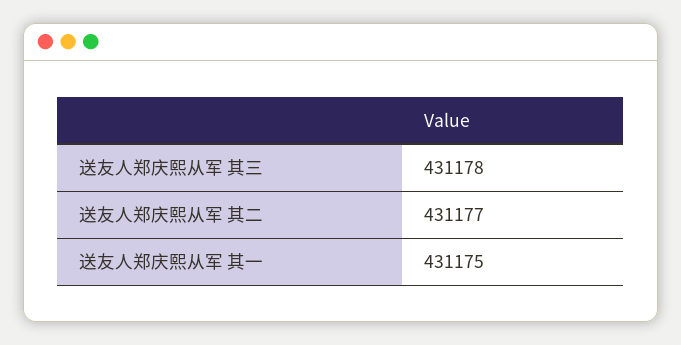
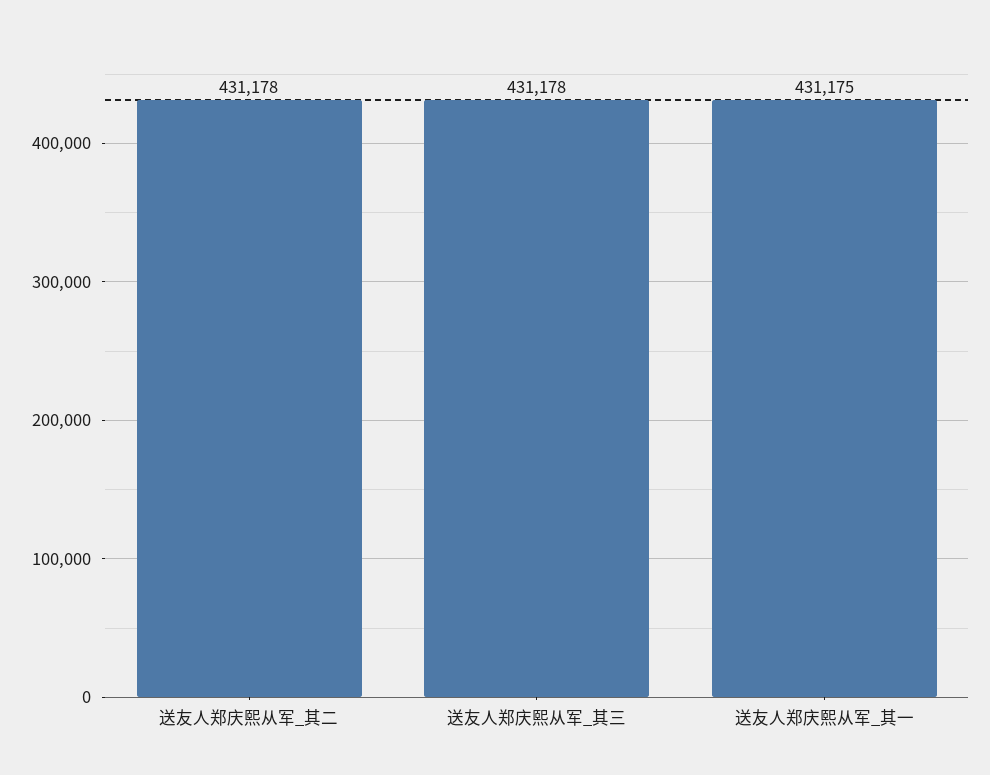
送友人郑庆熙从军 其二: 431177 -> 431178

